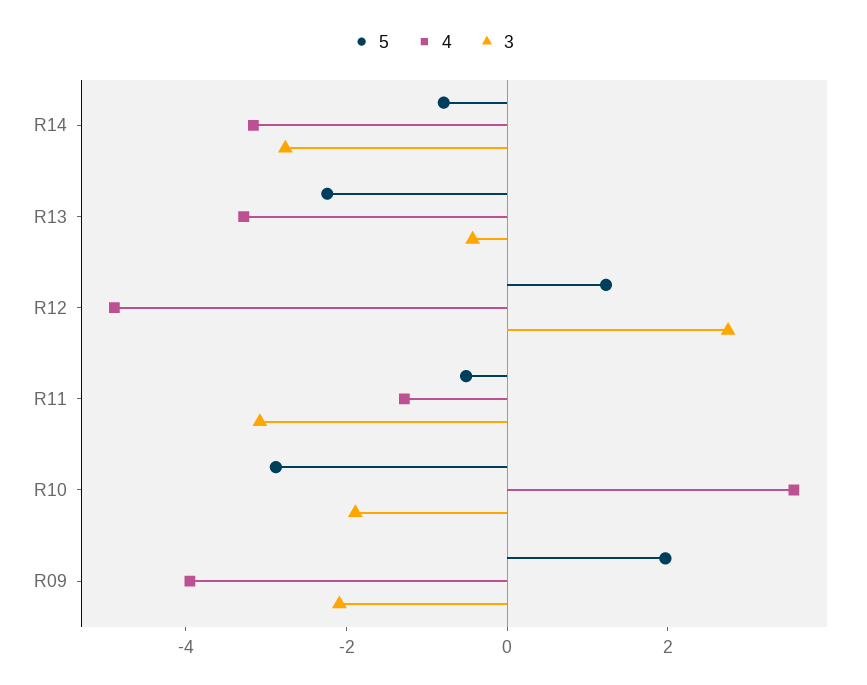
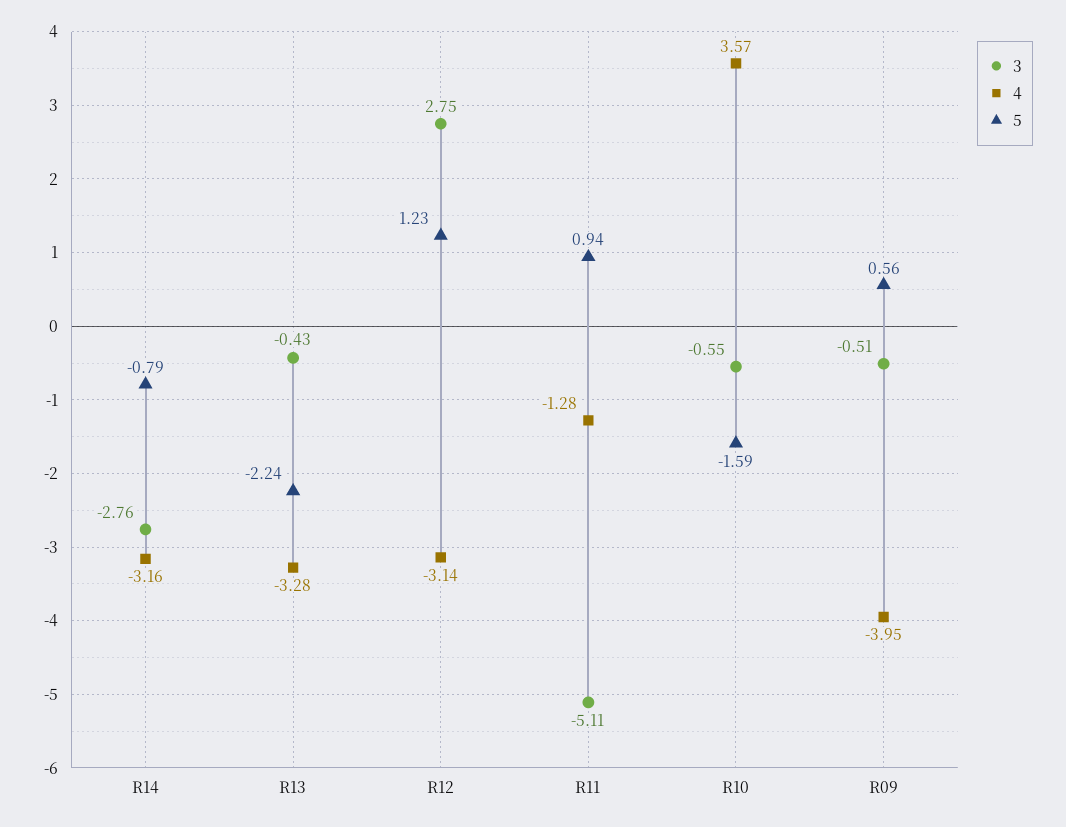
4, R12: -5 -> -3.14
5, R11: -0.5 -> 0.94
3, R11: -3 -> -5.11
5, R10: -3 -> -1.59
3, R10: -2 -> -0.55
5, R09: 2 -> 0.56
3, R09: -2 -> -0.51

